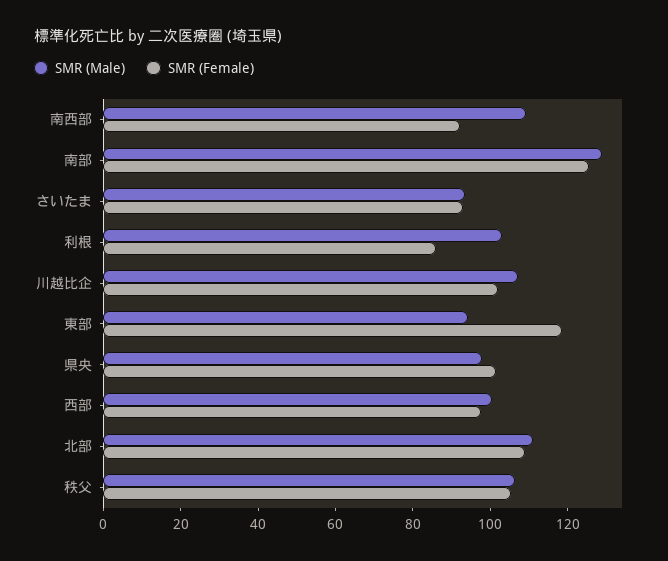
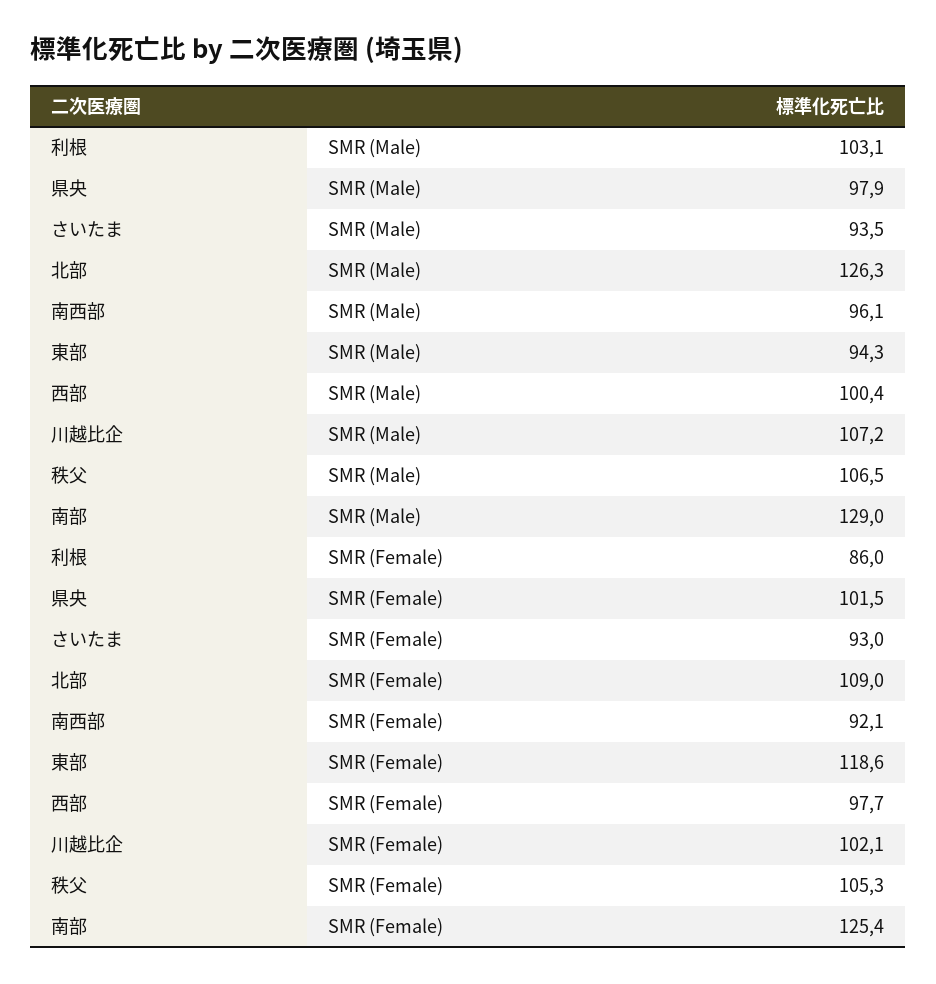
SMR (Male), 南西部: 110 -> 96.1
SMR (Male), 北部: 110 -> 126.3

